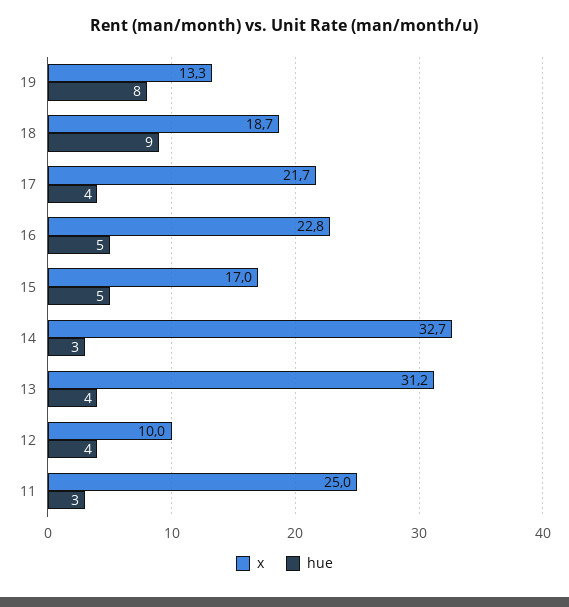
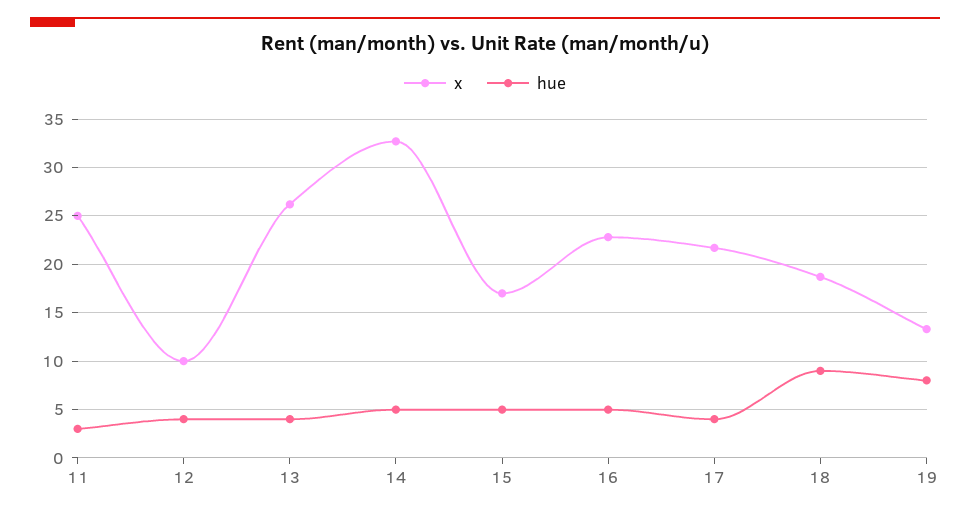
hue, 14: 3 -> 5
x, 13: 31.2 -> 26

